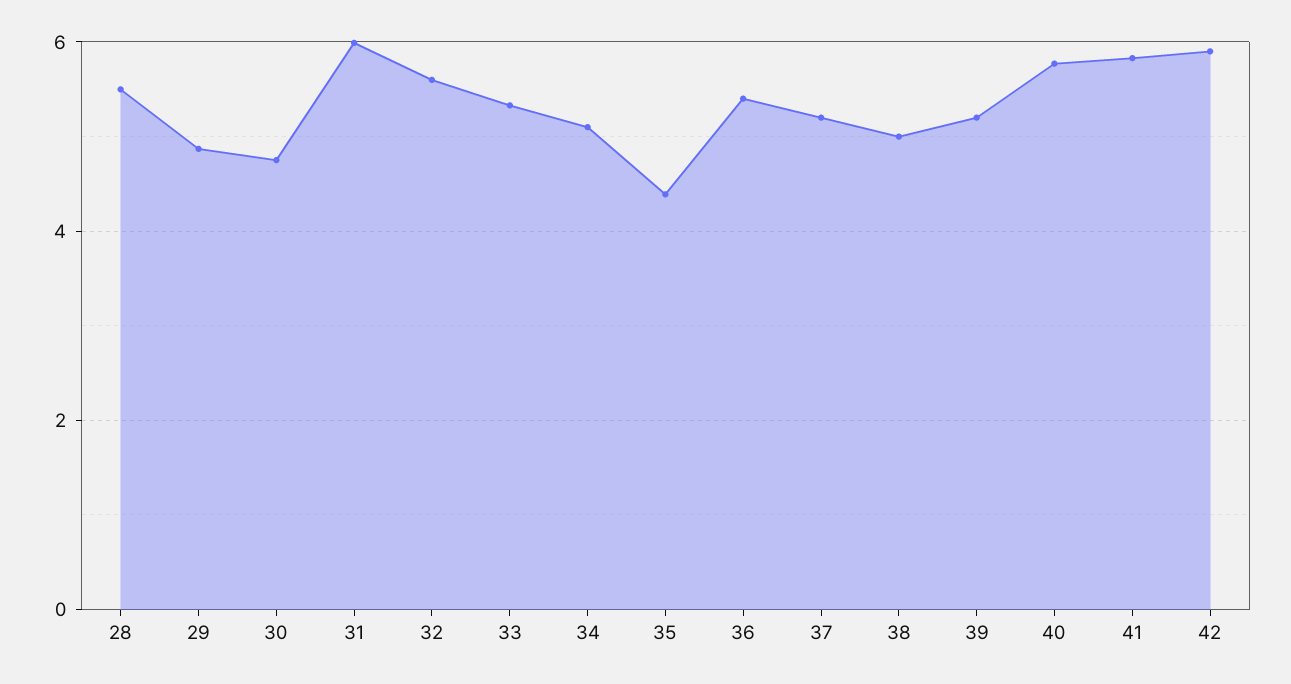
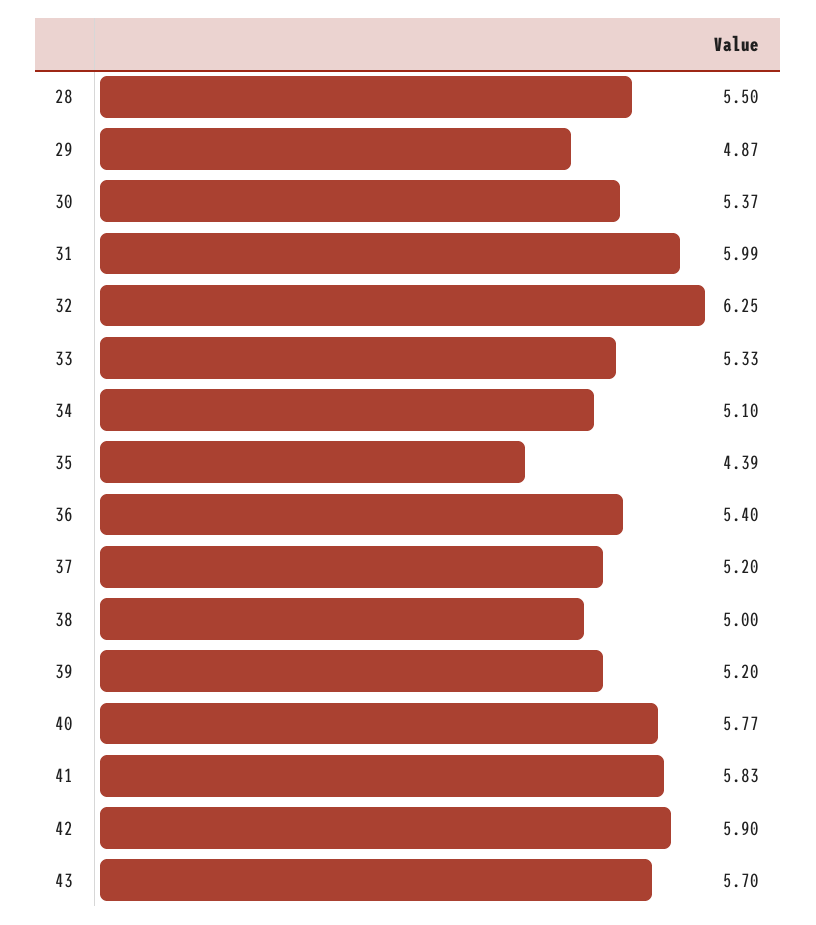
30: 4.8 -> 5.37
32: 5.6 -> 6.25
43: none -> 5.7

